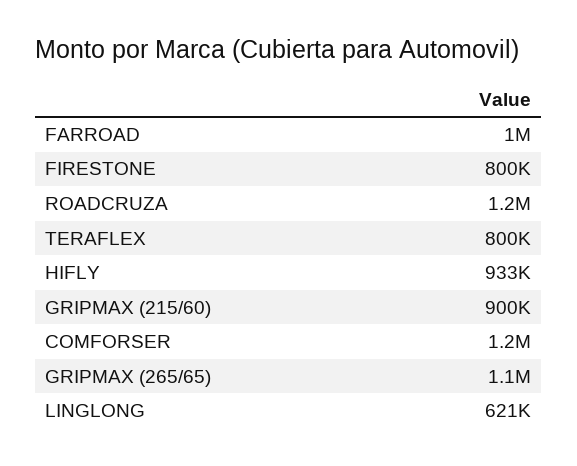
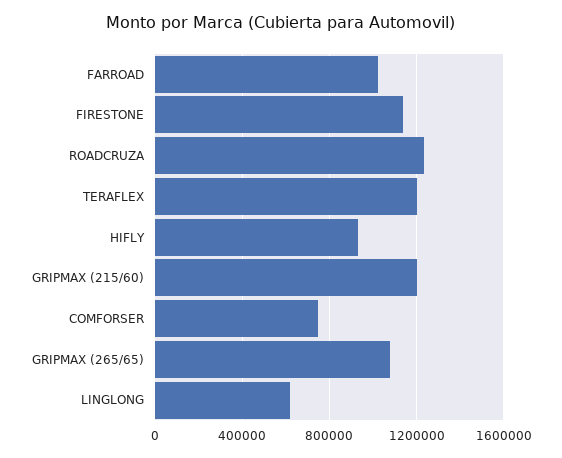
FIRESTONE: 800000 -> 1150000
TERAFLEX: 800000 -> 1200000
GRIPMAX (215/60): 900000 -> 1200000
COMFORSER: 1200000 -> 750000

